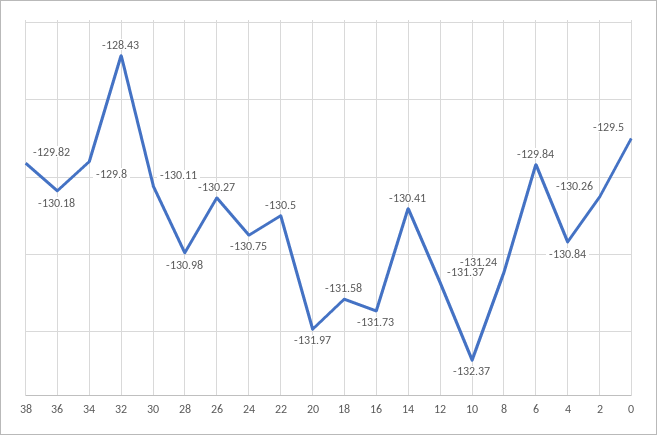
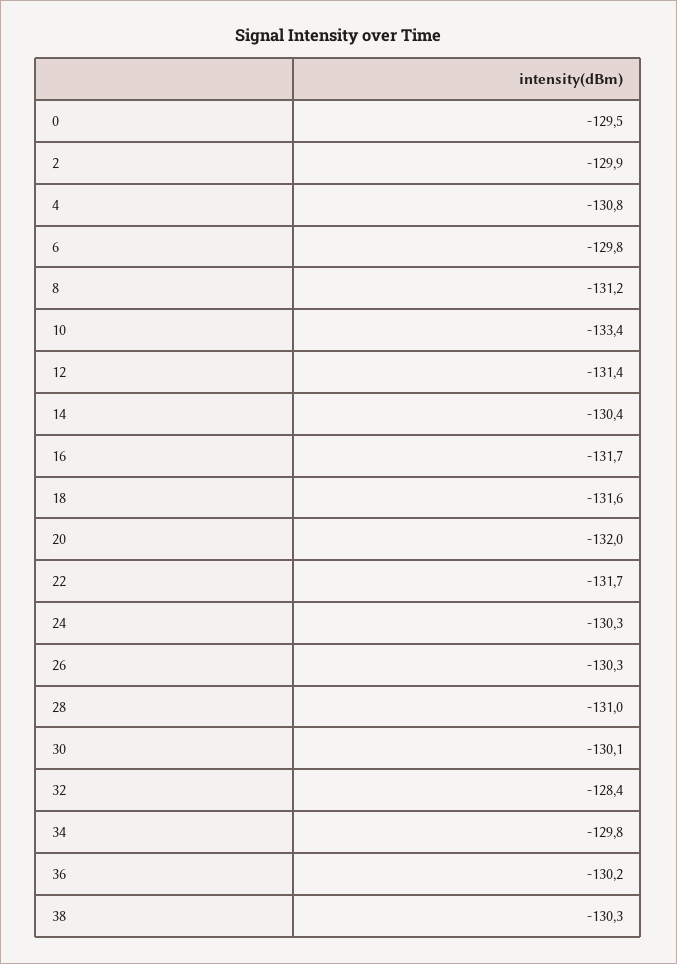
38: -129.82 -> -130.3
24: -130.75 -> -130.3
22: -130.5 -> -131.7
10: -132.37 -> -133.4
2: -130.26 -> -129.9

